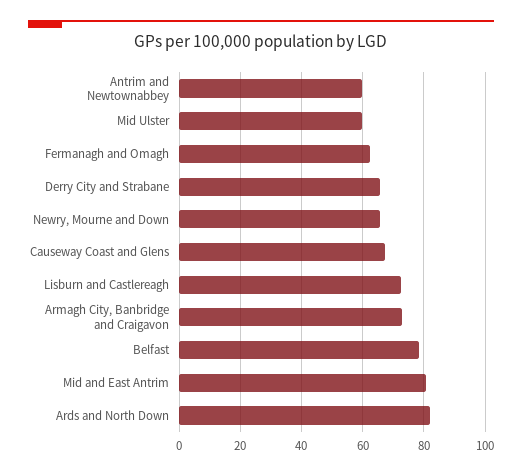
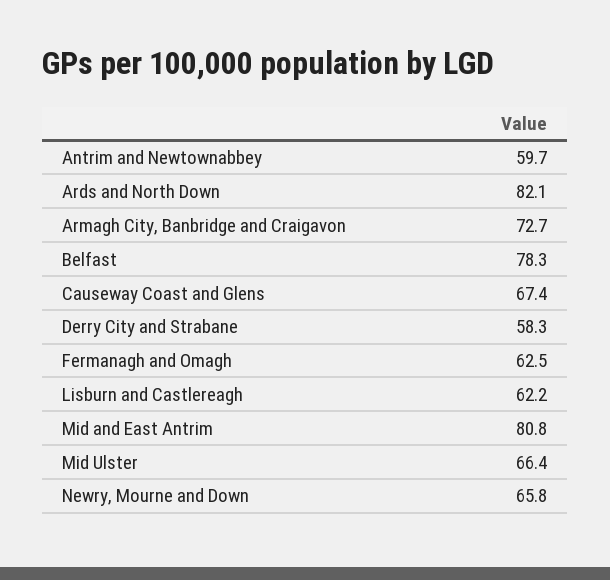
Mid Ulster: 60 -> 66.4
Derry City and Strabane: 66 -> 58.3
Lisburn and Castlereagh: 72 -> 62.2

